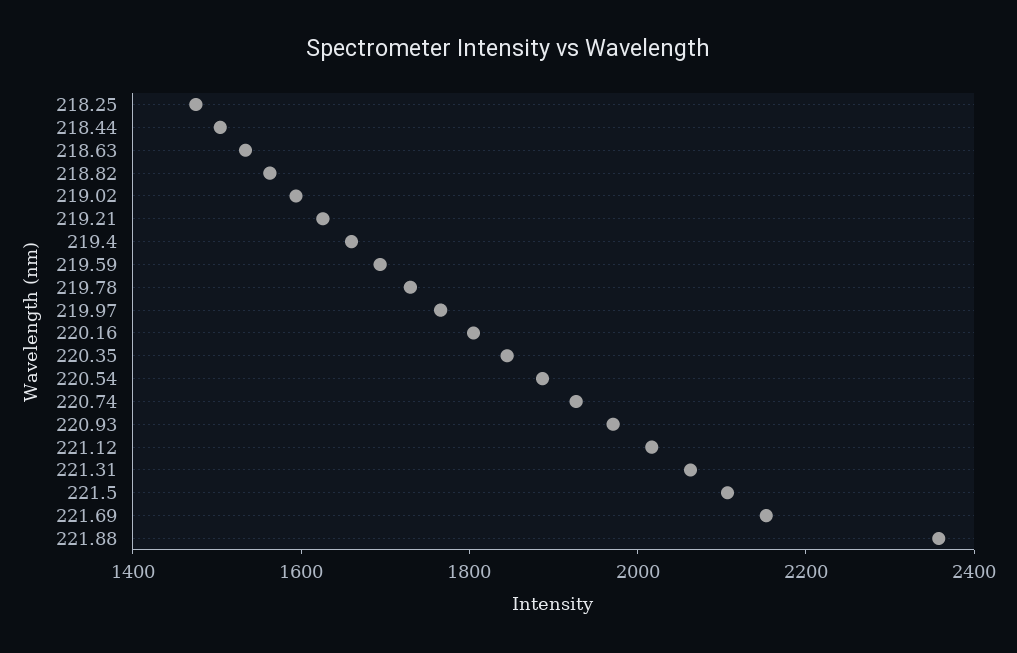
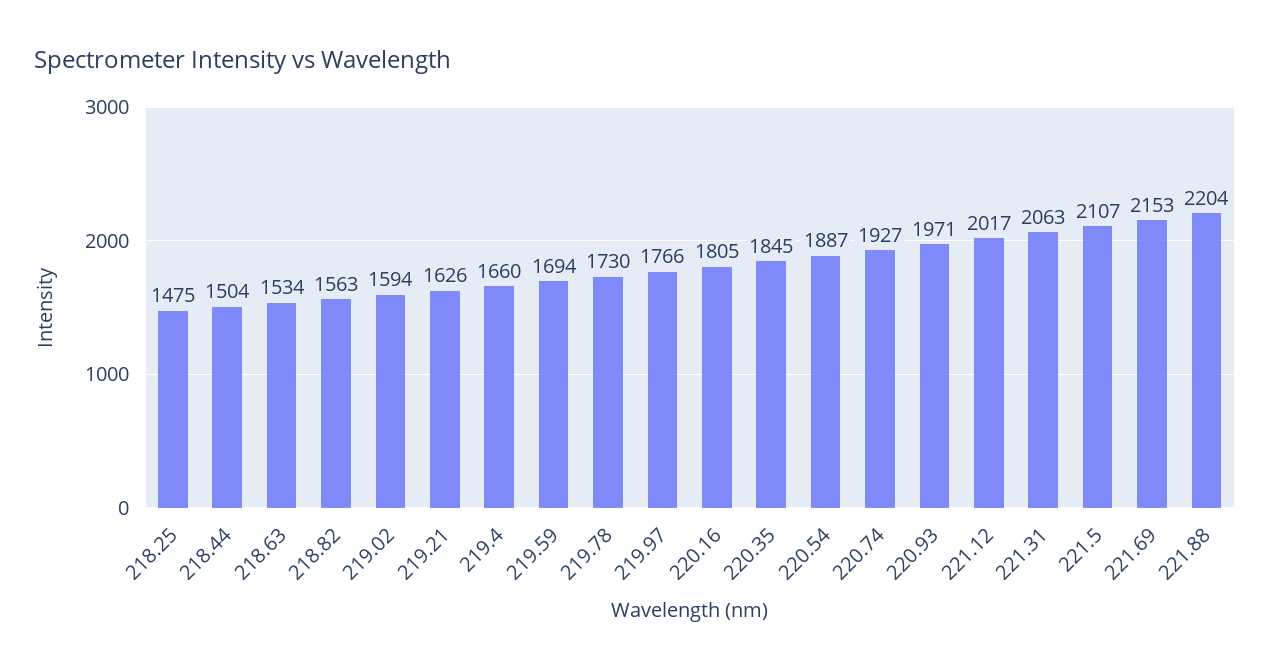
221.88: 2350 -> 2204

